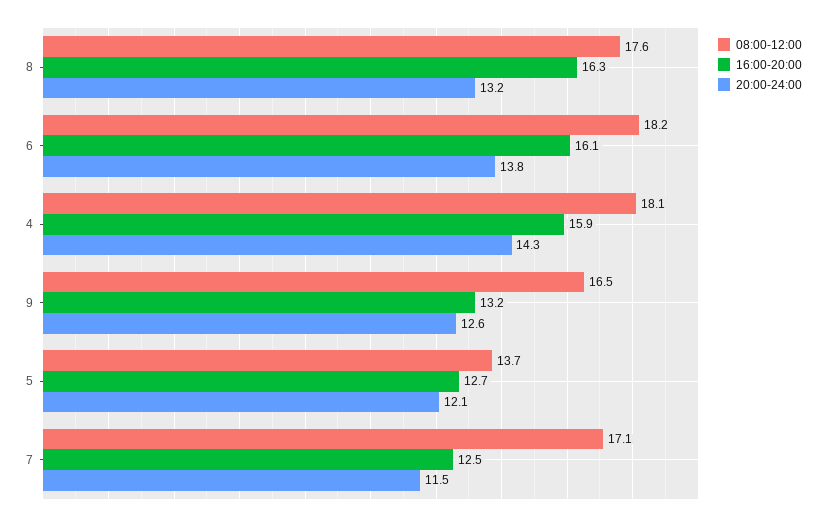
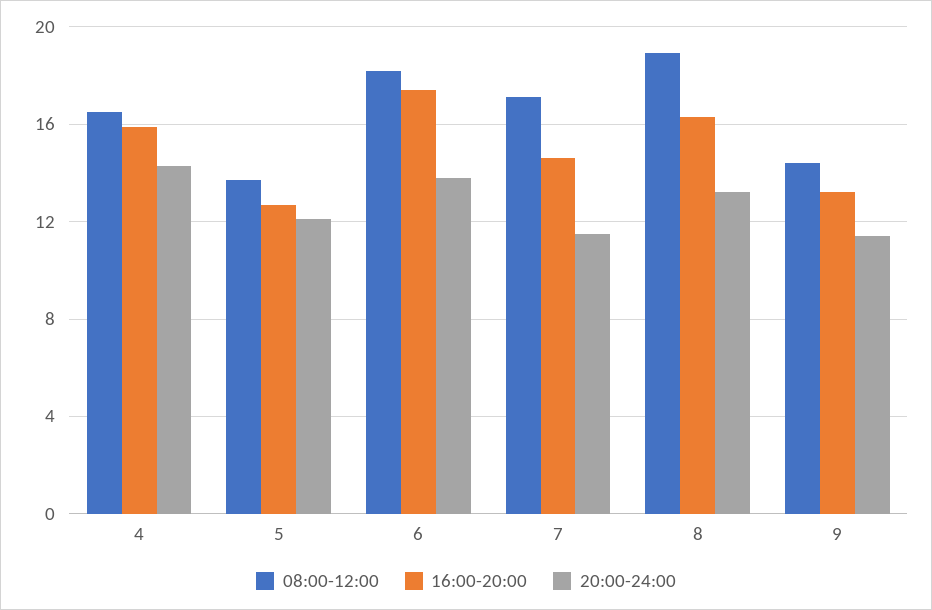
08:00-12:00, 8: 17.6 -> 19
16:00-20:00, 6: 16.1 -> 17.5
08:00-12:00, 4: 18.1 -> 16.5
08:00-12:00, 9: 16.5 -> 14.5
20:00-24:00, 9: 12.6 -> 11.5
16:00-20:00, 7: 12.5 -> 14.5

